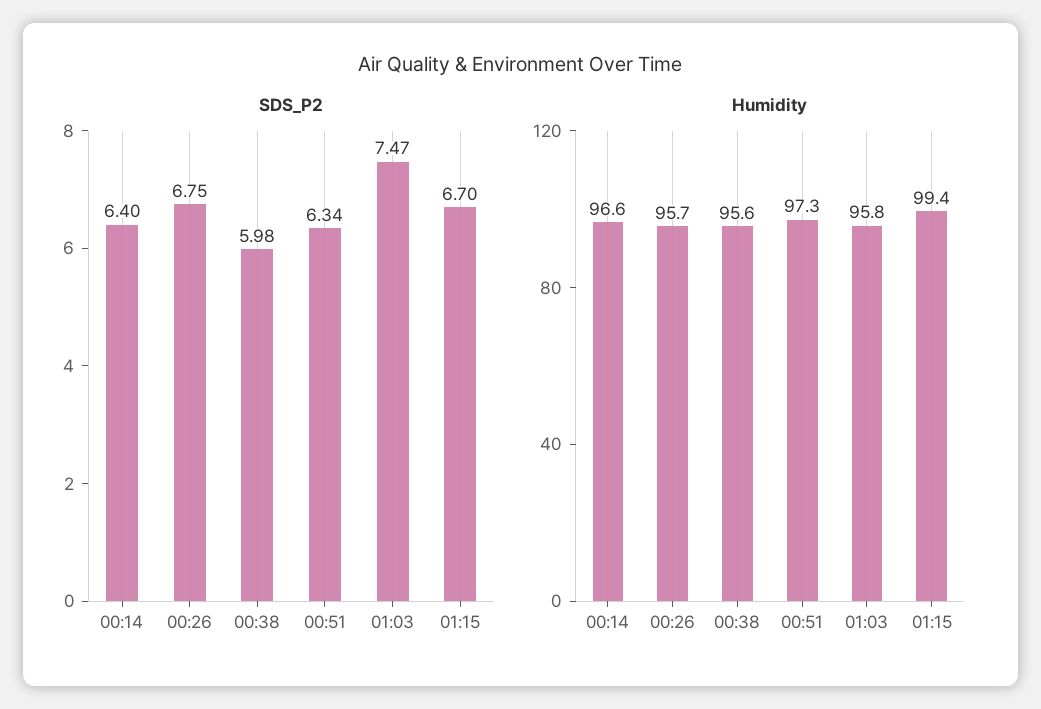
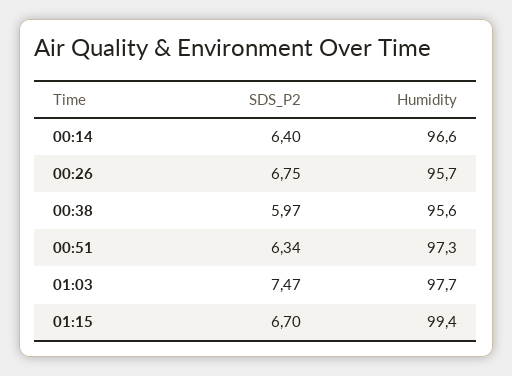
SDS_P2, 00:38: 5.98 -> 5.97
Humidity, 01:03: 95.8 -> 97.7

